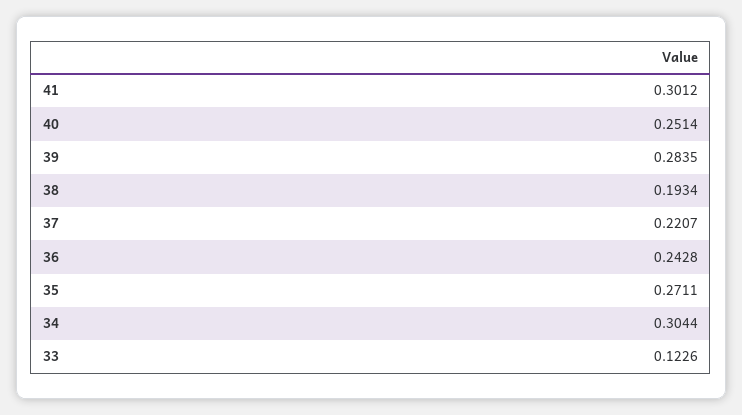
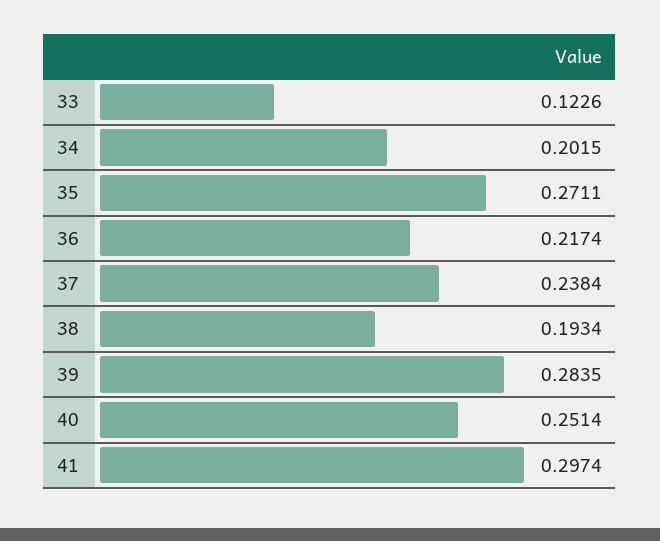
41: 0.3012 -> 0.2974
37: 0.2207 -> 0.2384
36: 0.2428 -> 0.2174
34: 0.3044 -> 0.2015

